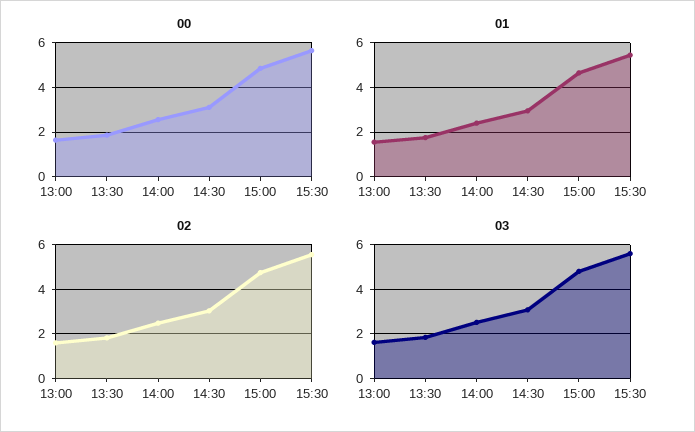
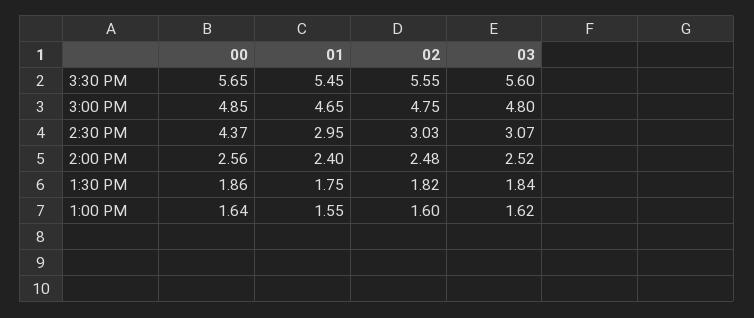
00, 14:30: 3 -> 4.37

